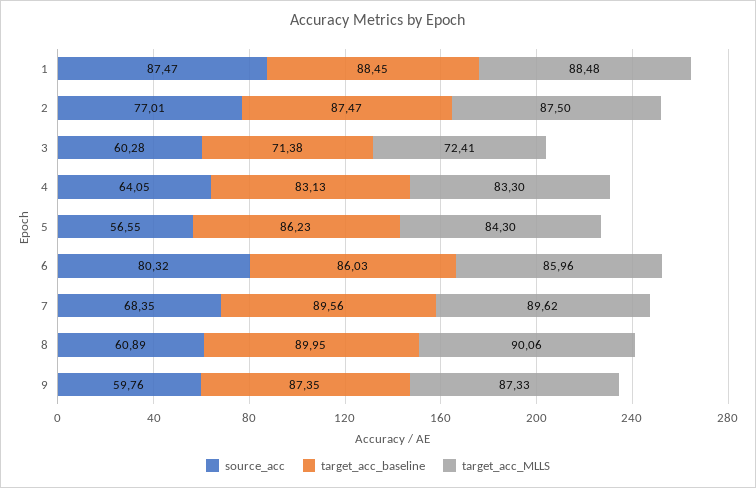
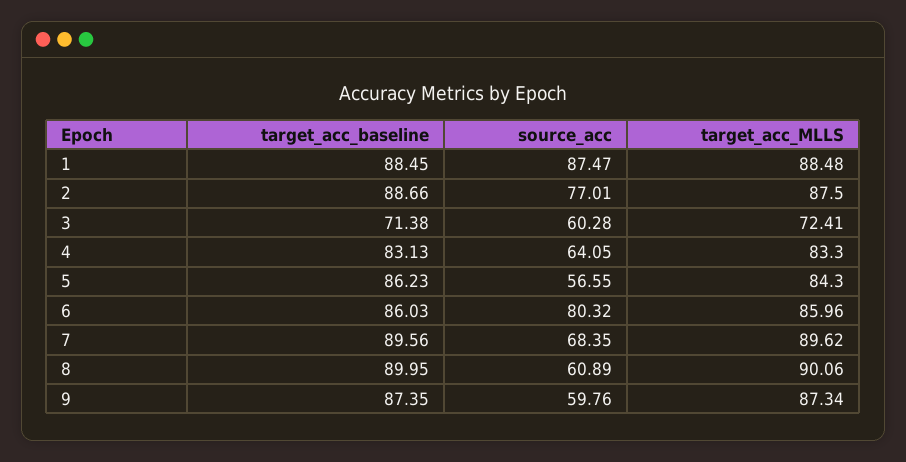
target_acc_baseline, 2: 87.47 -> 88.66
target_acc_MLLS, 9: 87.33 -> 87.34

